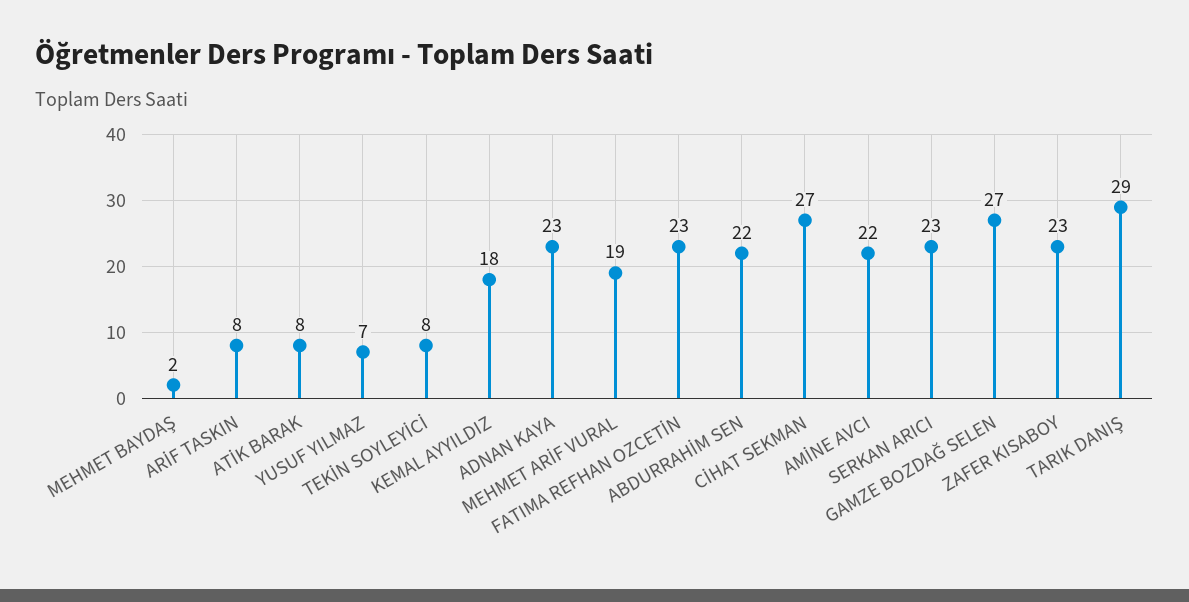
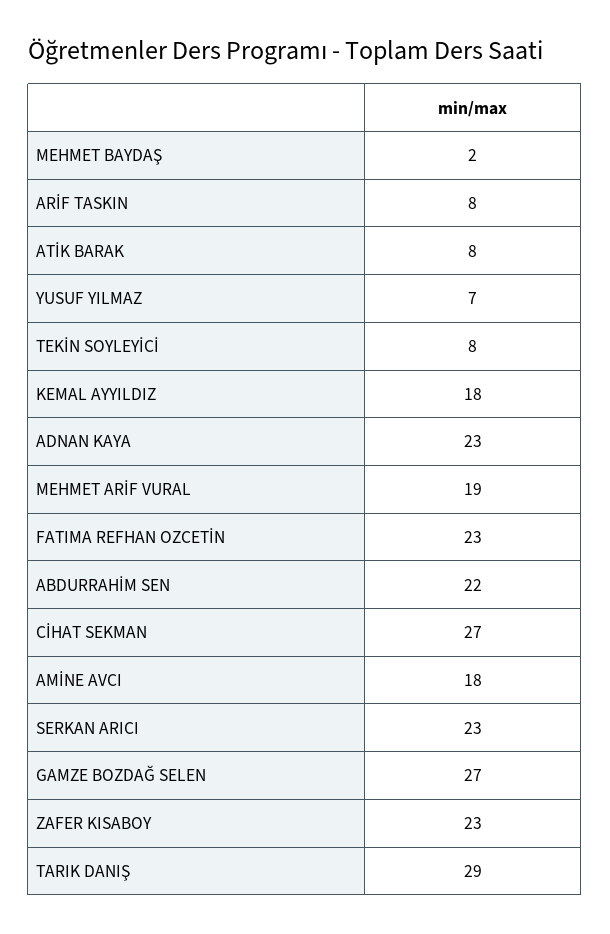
AMİNE AVCI: 22 -> 18

